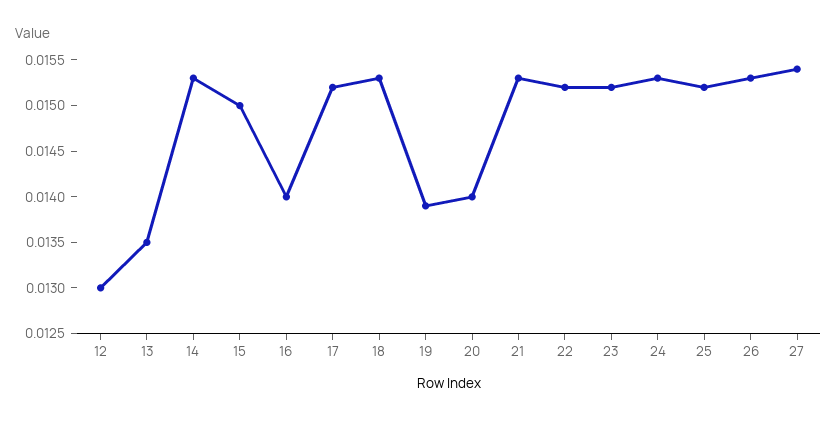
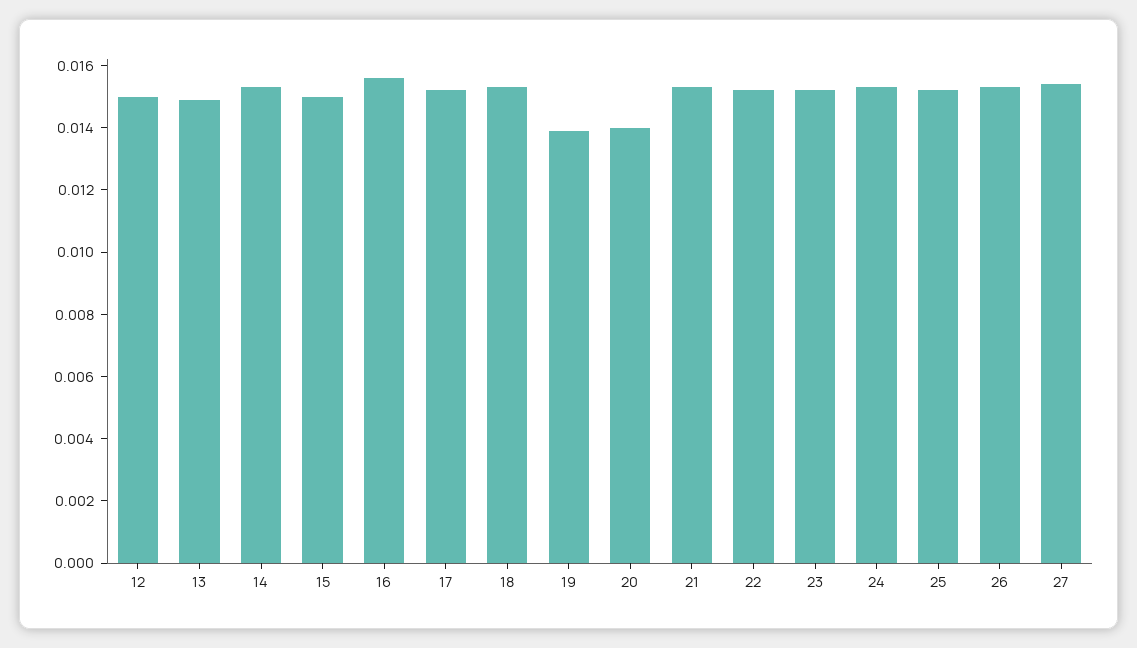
12: 0.013 -> 0.015
13: 0.0135 -> 0.015
16: 0.014 -> 0.0155

